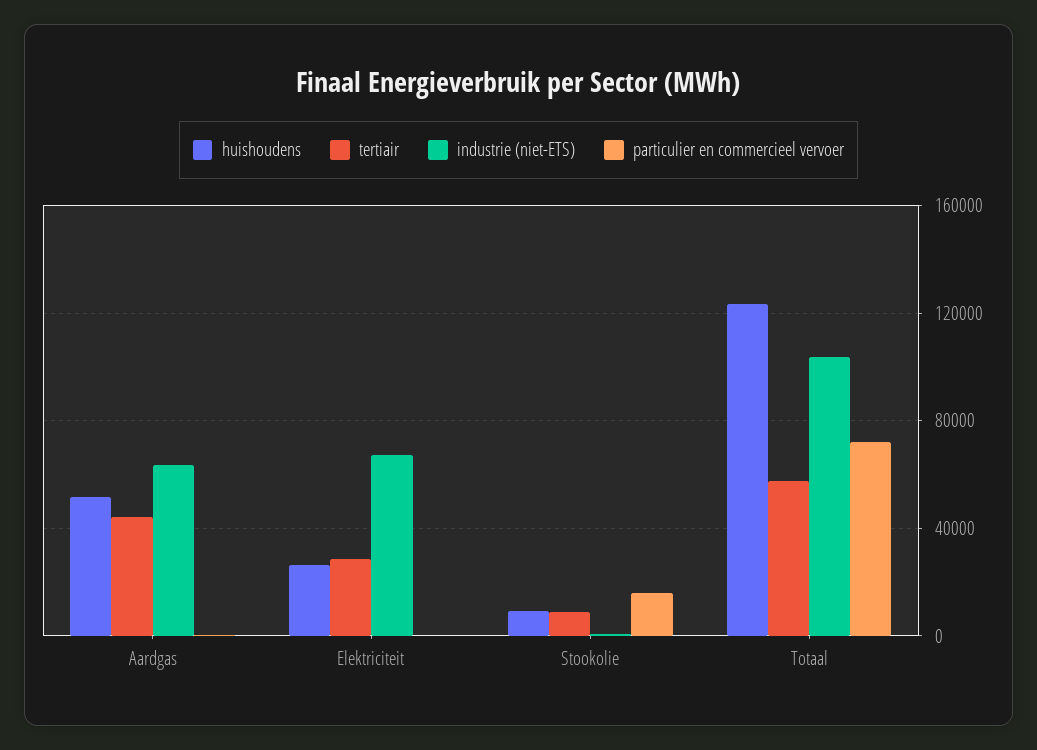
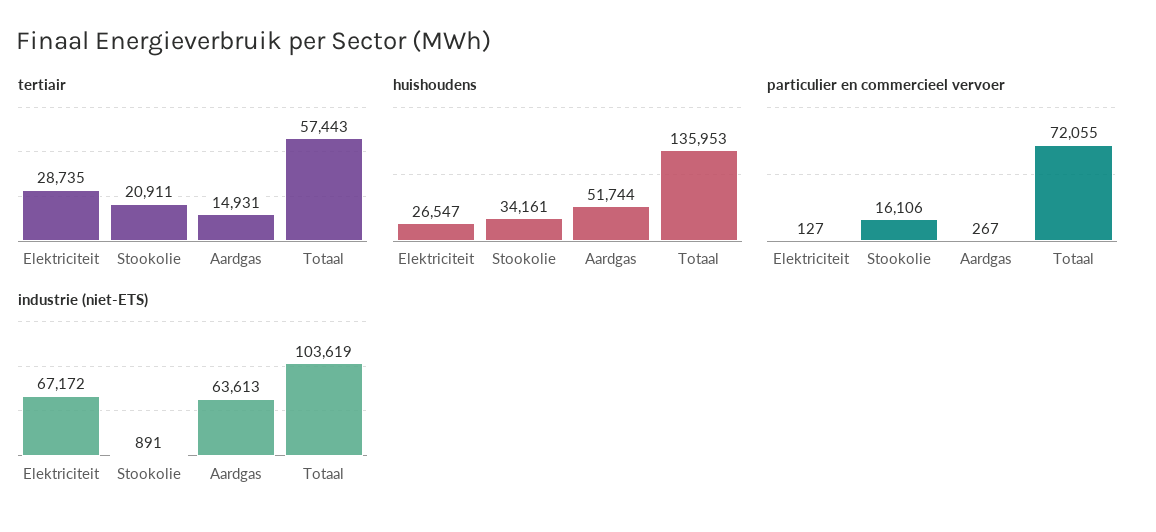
tertiair, Aardgas: 45000 -> 14931
huishoudens, Stookolie: 10000 -> 34161
tertiair, Stookolie: 10000 -> 20911
huishoudens, Totaal: 125000 -> 135953

